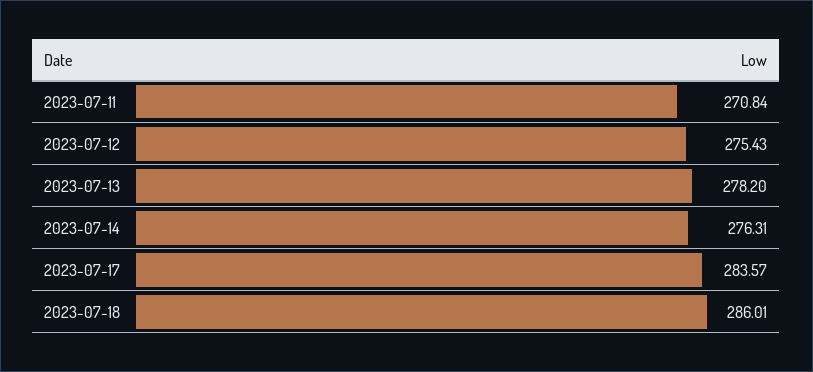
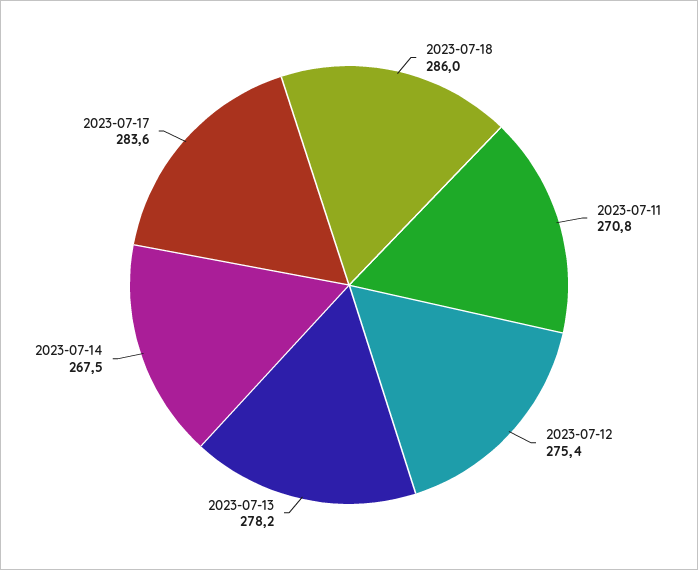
2023-07-14: 276.31 -> 267.5

